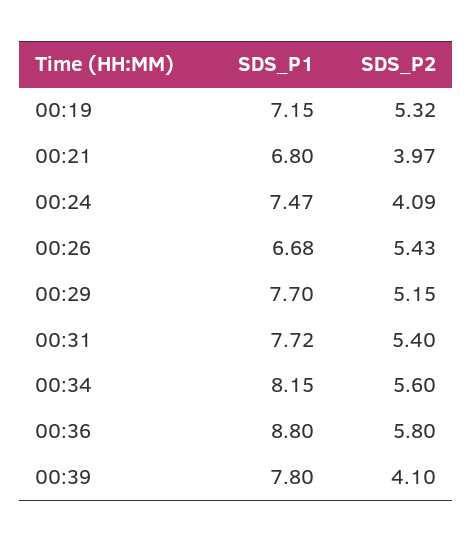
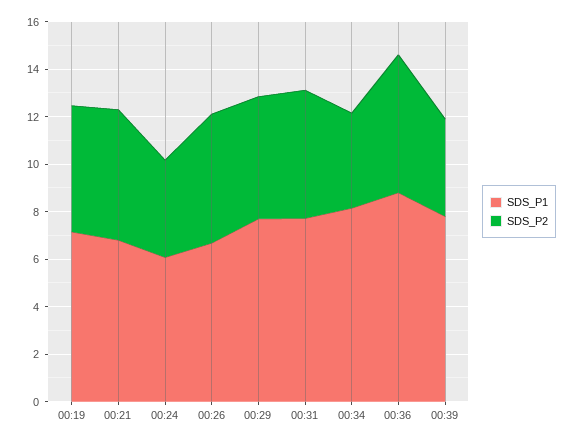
SDS_P2, 00:21: 3.97 -> 5.5
SDS_P1, 00:24: 7.47 -> 6
SDS_P2, 00:34: 5.6 -> 4

